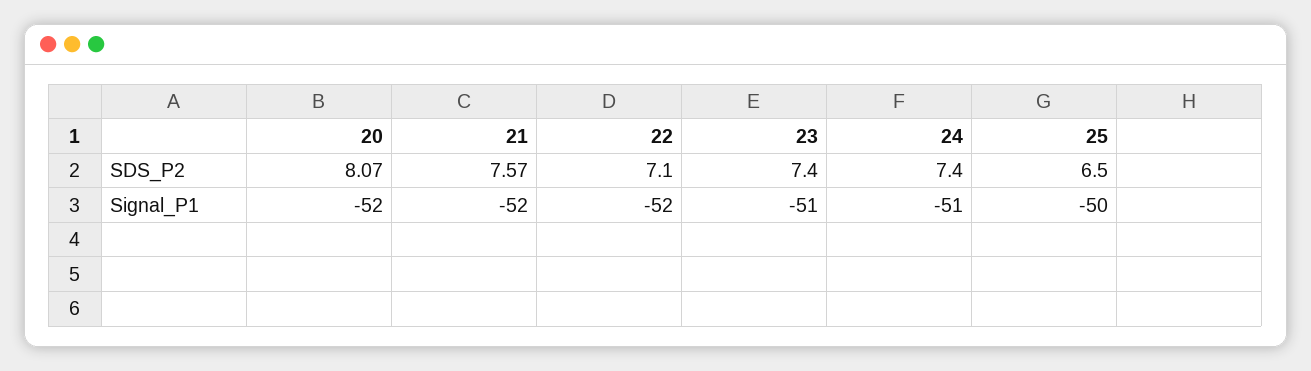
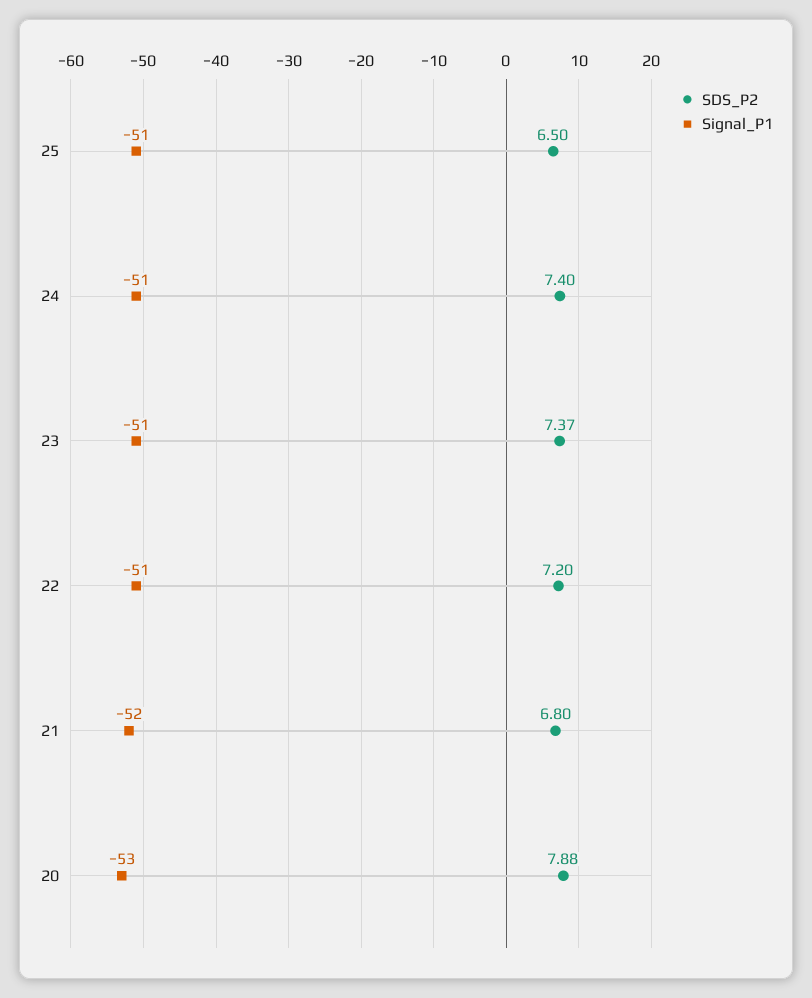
SDS_P2, 20: 8.07 -> 7.88
SDS_P2, 21: 7.57 -> 6.8
SDS_P2, 22: 7.1 -> 7.2
SDS_P2, 23: 7.4 -> 7.37
Signal_P1, 20: -52 -> -53
Signal_P1, 22: -52 -> -51
Signal_P1, 25: -50 -> -51

